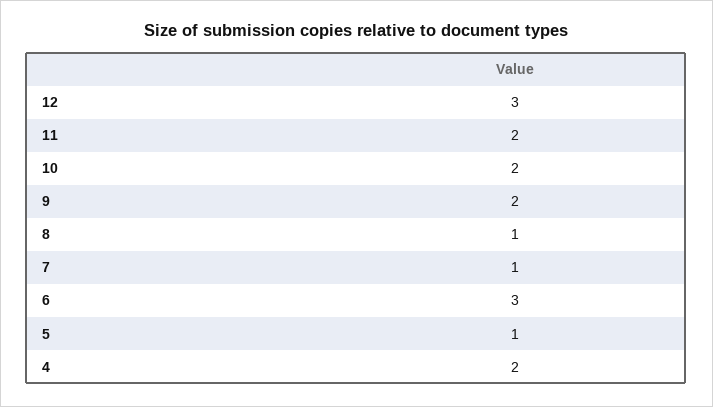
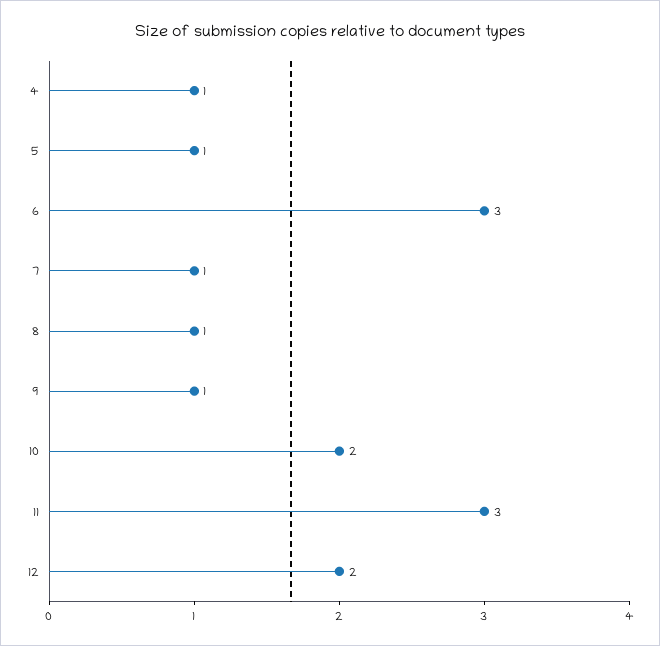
12: 3 -> 2
11: 2 -> 3
9: 2 -> 1
4: 2 -> 1

